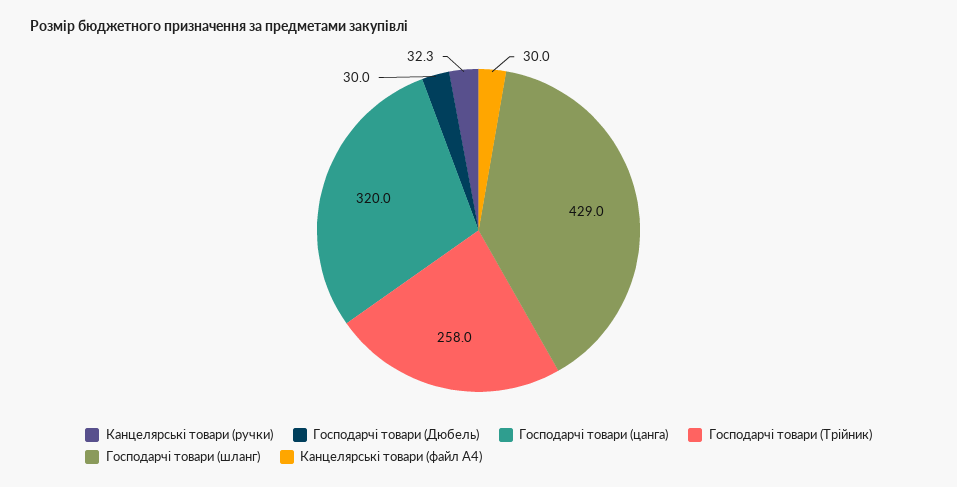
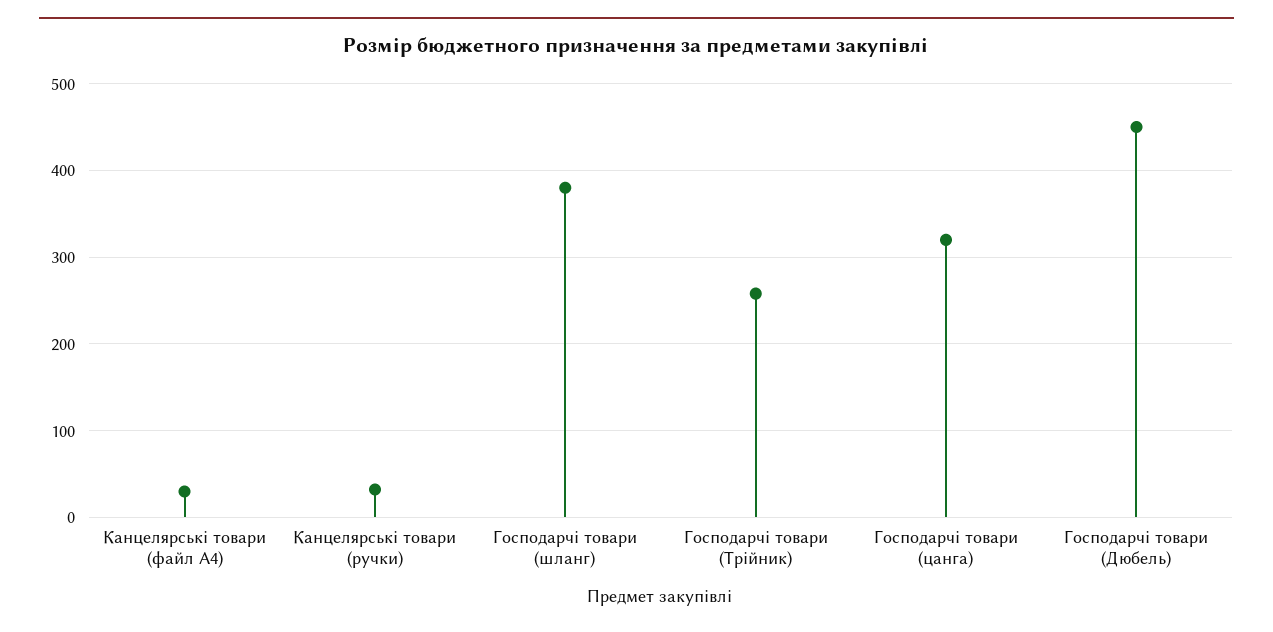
Господарчі товари (Дюбель): 30 -> 450
Господарчі товари (шланг): 429 -> 380

